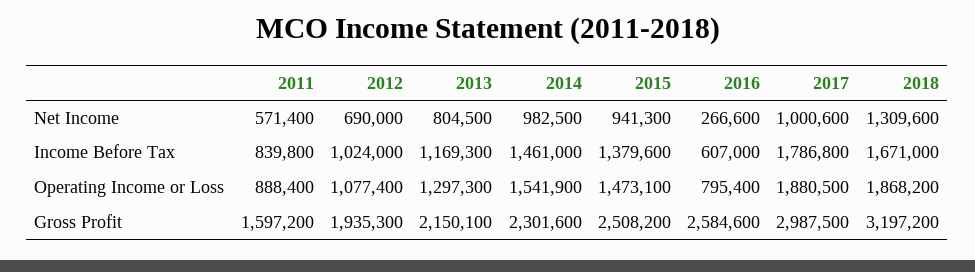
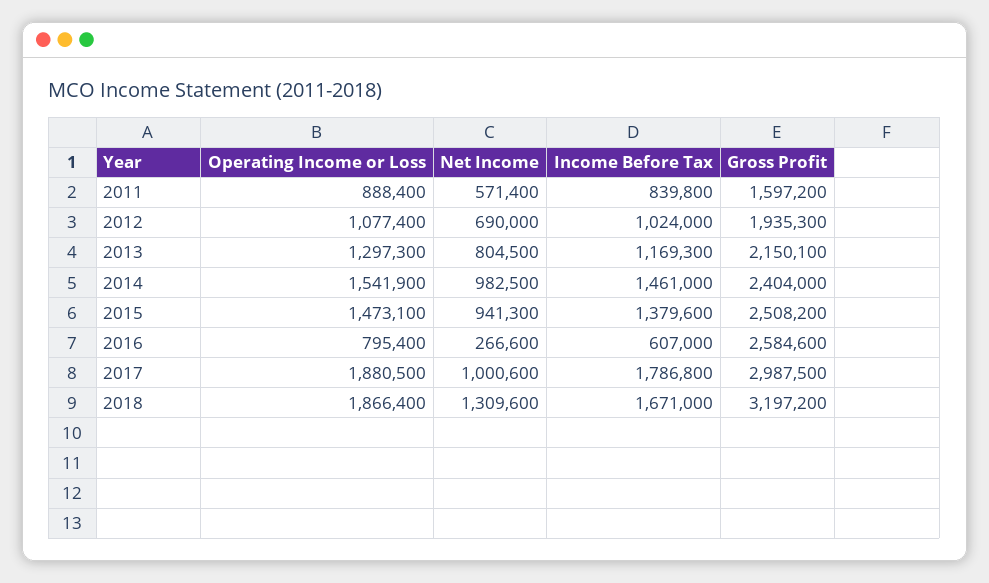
2018, Operating Income or Loss: 1868200 -> 1866400
2014, Gross Profit: 2301600 -> 2404000

